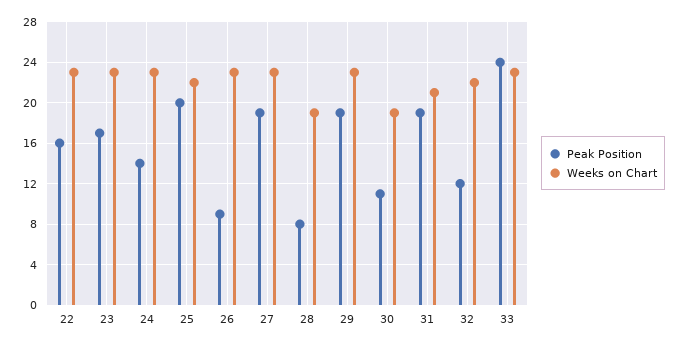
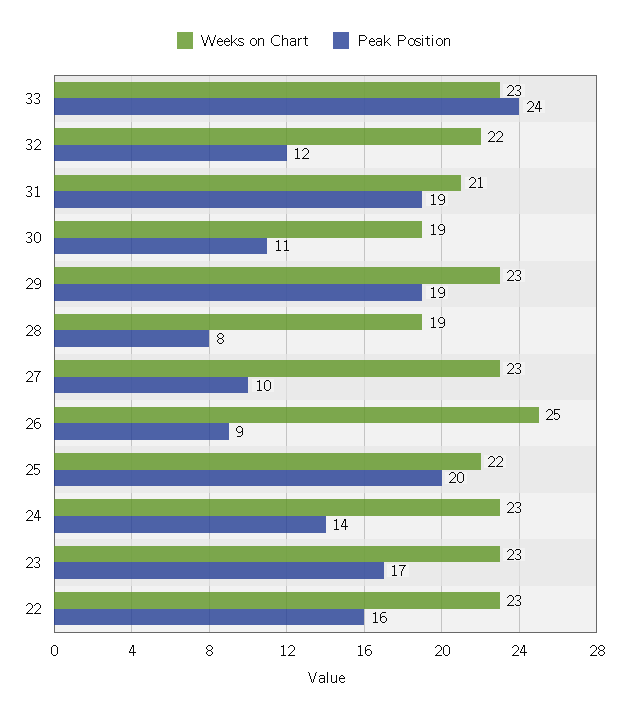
Weeks on Chart, 26: 23 -> 25
Peak Position, 27: 19 -> 10

